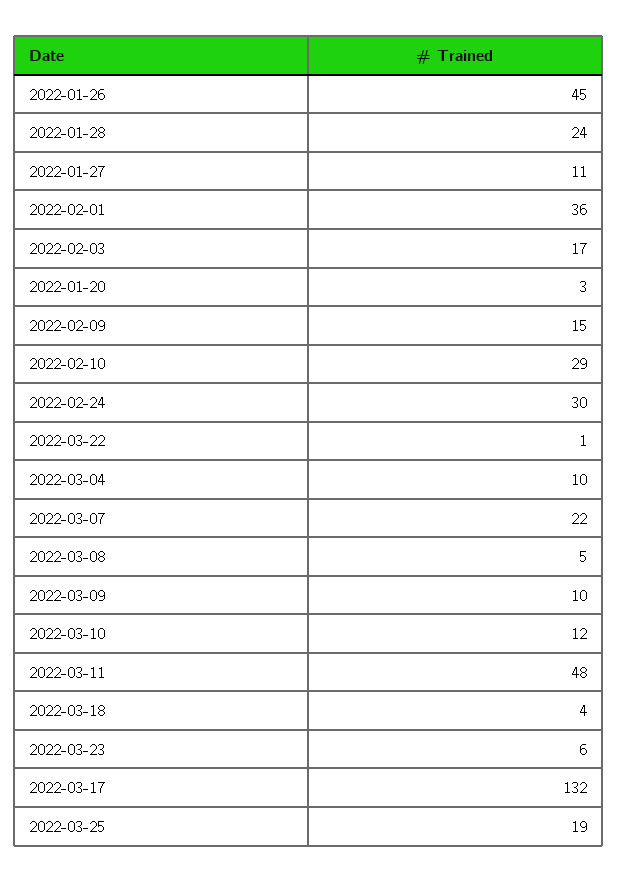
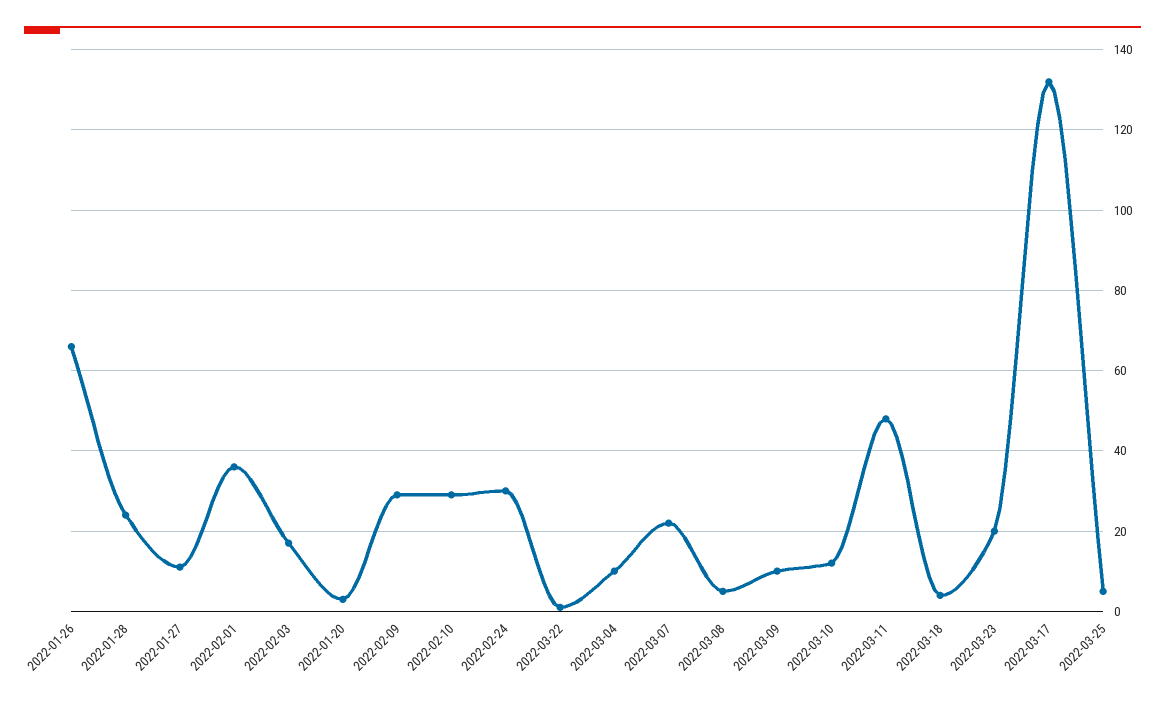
2022-01-26: 45 -> 65
2022-02-09: 15 -> 30
2022-03-23: 6 -> 20
2022-03-25: 19 -> 5

